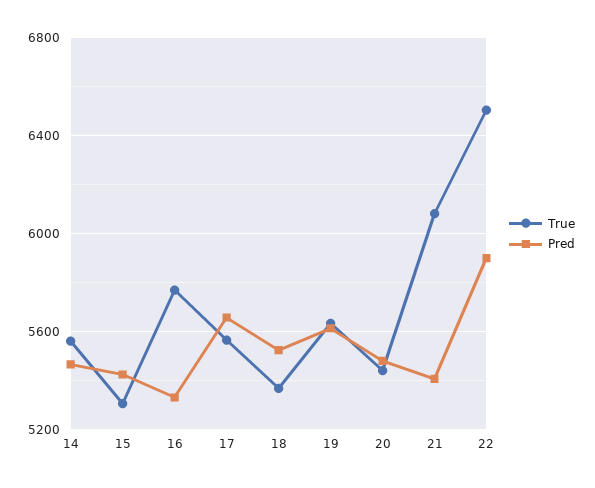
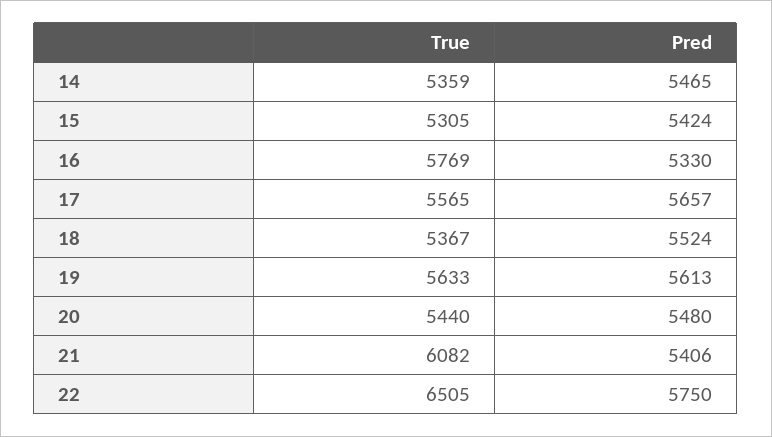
True, 14: 5550 -> 5359
Pred, 22: 5900 -> 5750

